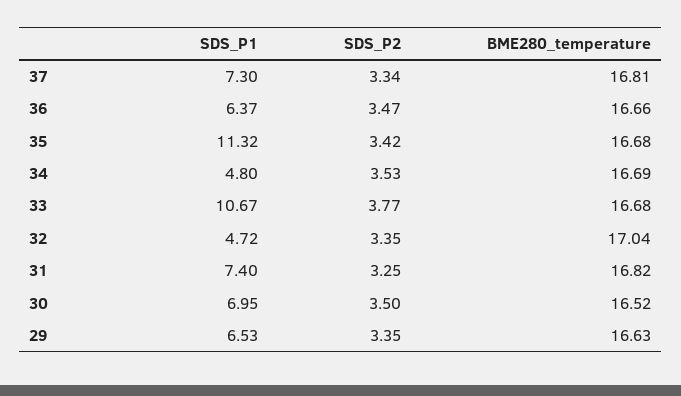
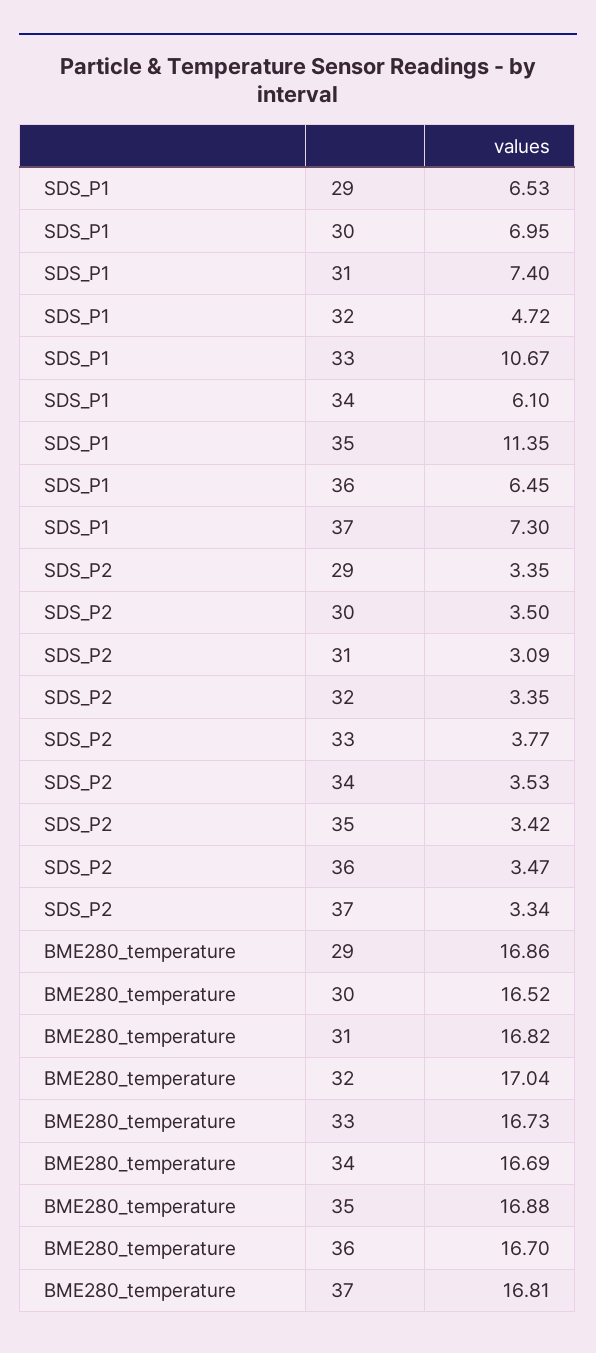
SDS_P1, 36: 6.37 -> 6.45
BME280_temperature, 36: 16.66 -> 16.7
SDS_P1, 35: 11.32 -> 11.35
BME280_temperature, 35: 16.68 -> 16.88
SDS_P1, 34: 4.8 -> 6.1
BME280_temperature, 33: 16.68 -> 16.73
SDS_P2, 31: 3.25 -> 3.09
BME280_temperature, 29: 16.63 -> 16.86

